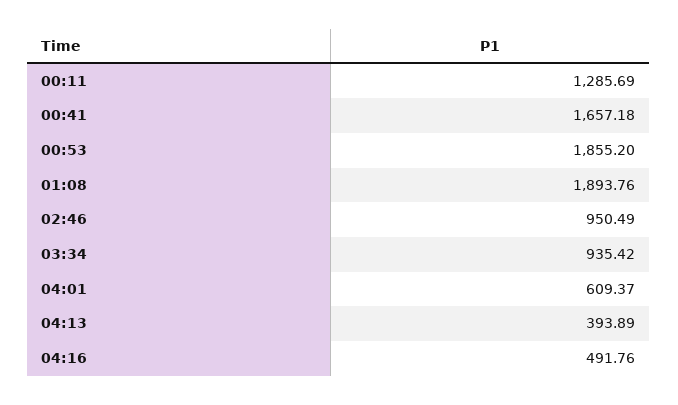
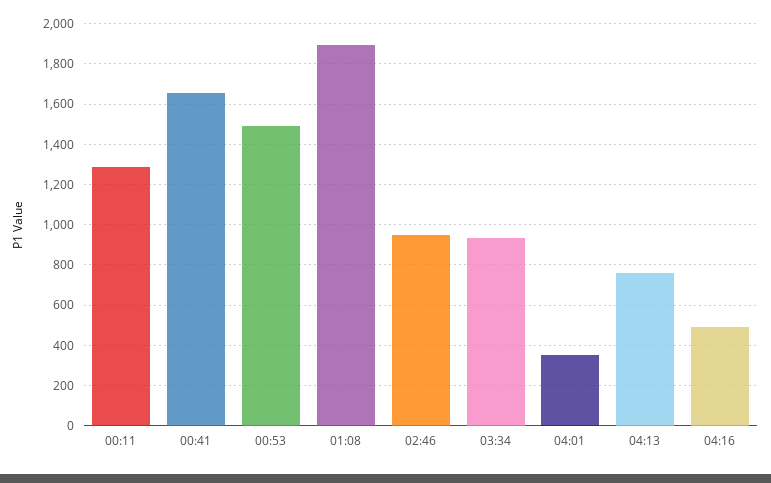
00:53: 1855.2 -> 1500
04:01: 609.37 -> 350
04:13: 393.89 -> 750

